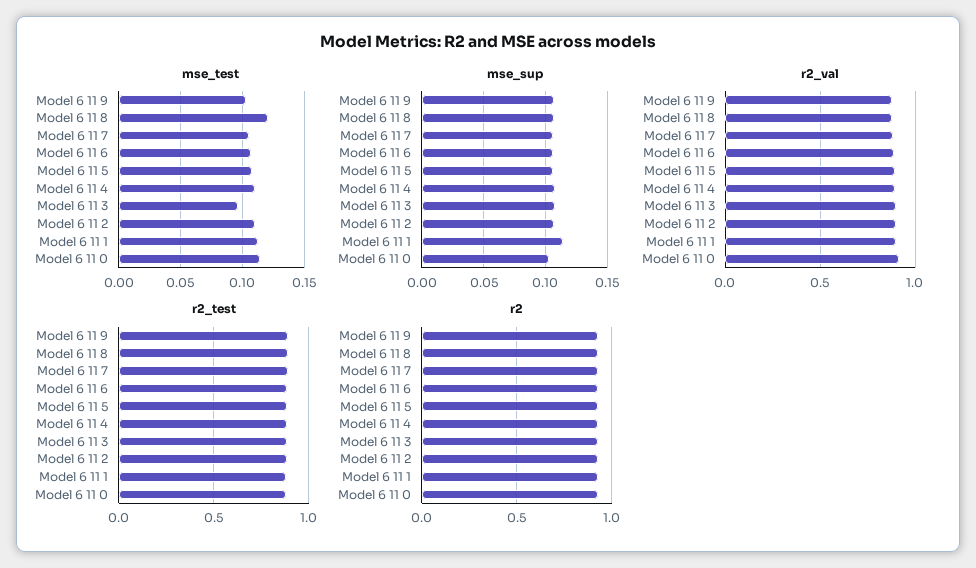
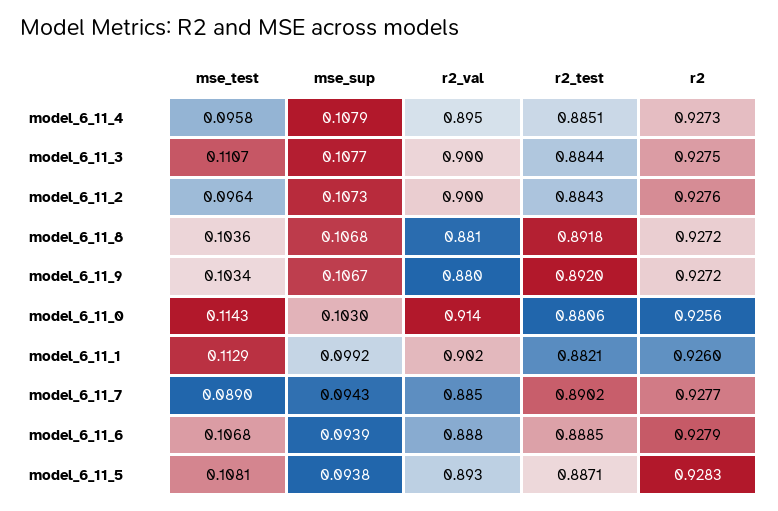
mse_test, Model 6 11 8: 0.12 -> 0.1036
mse_test, Model 6 11 7: 0.105 -> 0.089
mse_test, Model 6 11 4: 0.11 -> 0.0958
mse_test, Model 6 11 3: 0.095 -> 0.1107
mse_test, Model 6 11 2: 0.11 -> 0.0964
mse_sup, Model 6 11 7: 0.105 -> 0.0943
mse_sup, Model 6 11 6: 0.105 -> 0.0939
mse_sup, Model 6 11 5: 0.105 -> 0.0938
mse_sup, Model 6 11 1: 0.115 -> 0.0992

